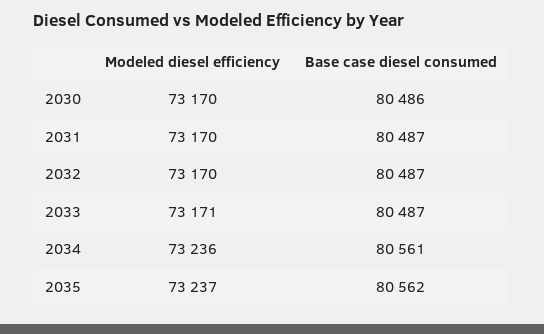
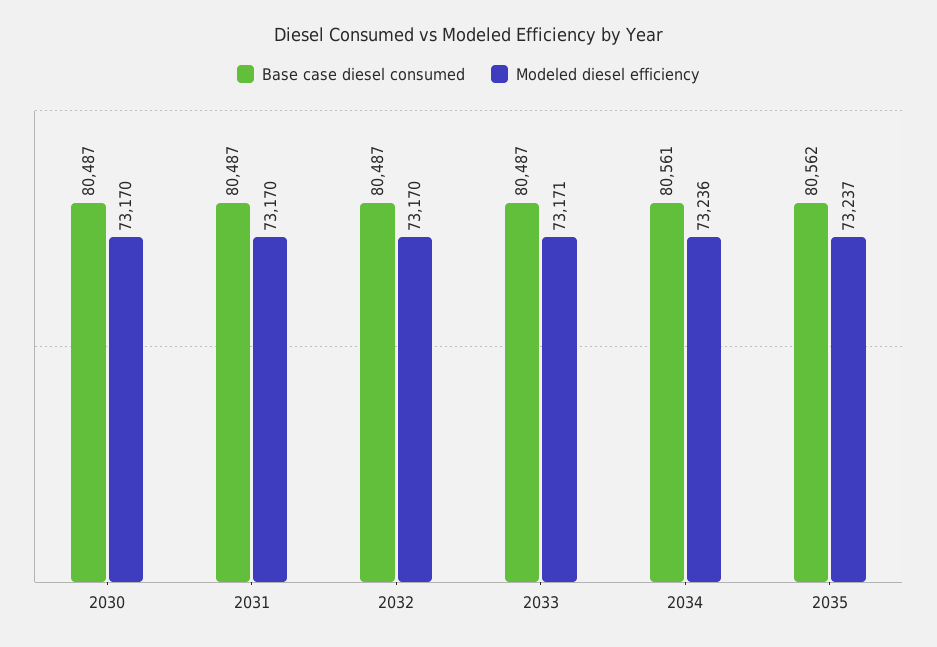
Base case diesel consumed, 2030: 80486 -> 80487

